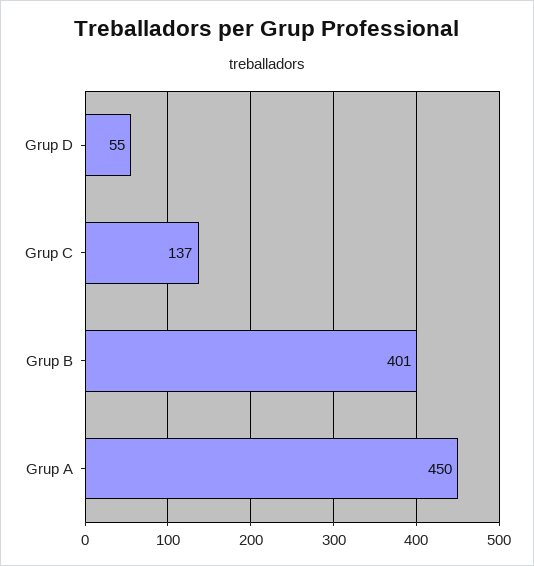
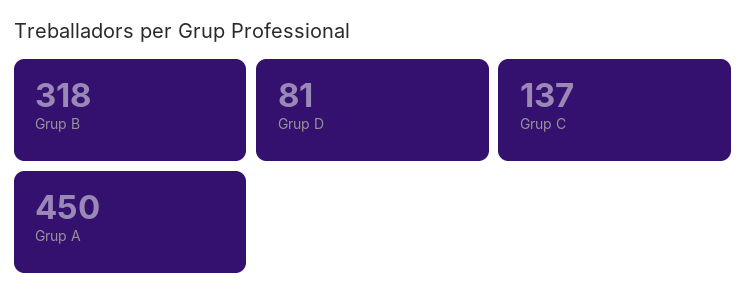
Grup D: 55 -> 81
Grup B: 401 -> 318

